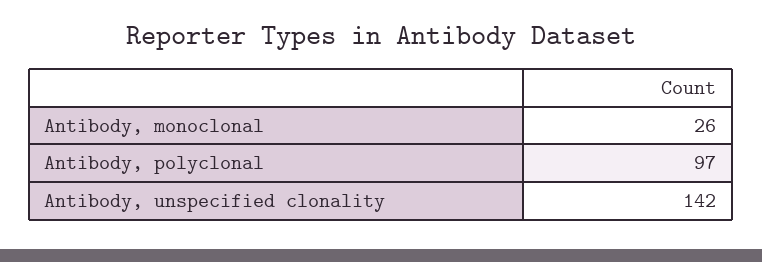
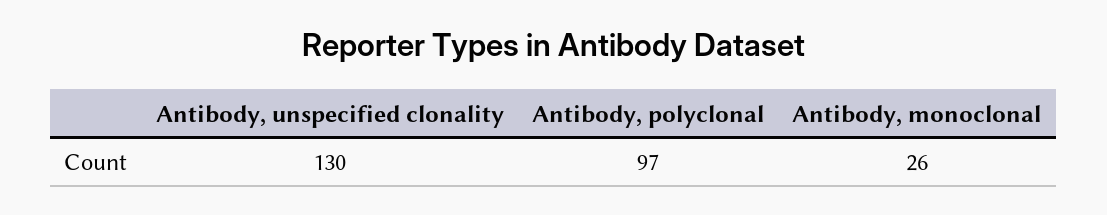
Antibody, unspecified clonality: 142 -> 130

